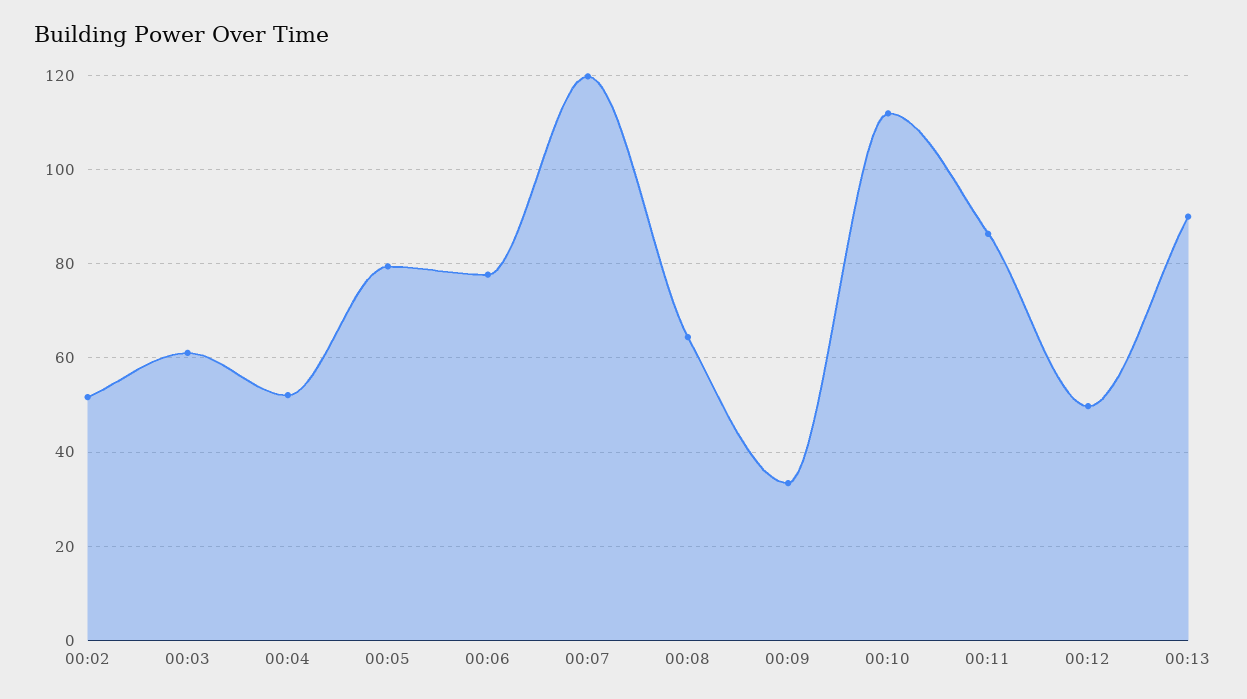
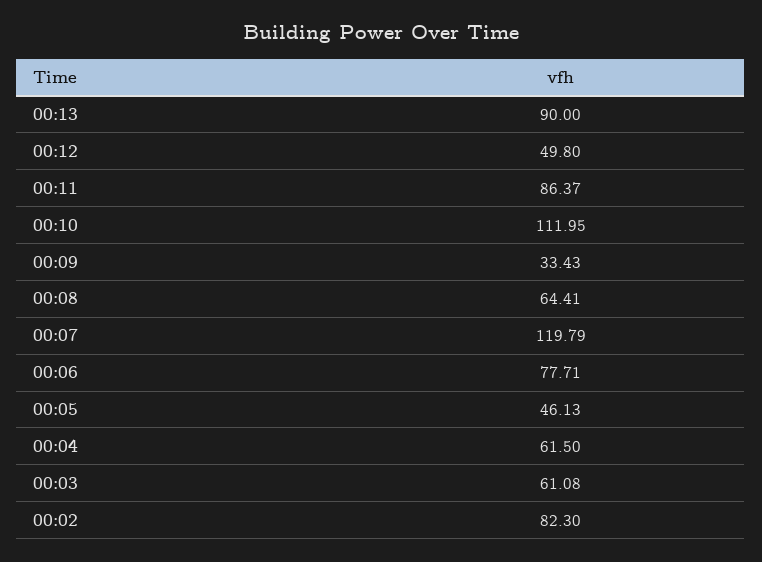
00:02: 52 -> 82.3
00:04: 52 -> 61.5
00:05: 80 -> 46.13

